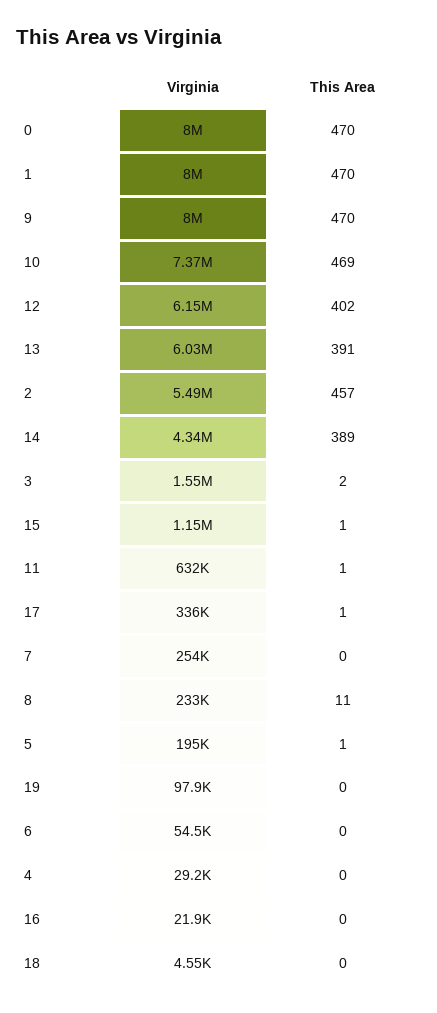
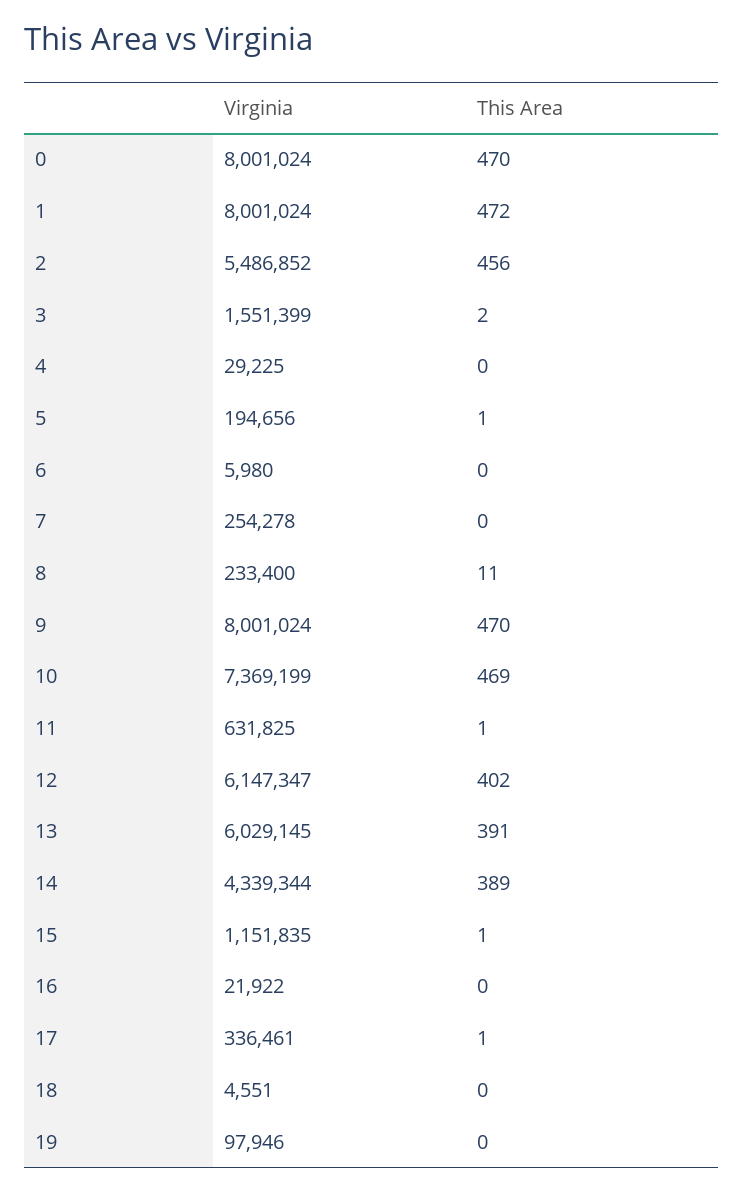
This Area, 1: 470 -> 472
This Area, 2: 457 -> 456
Virginia, 6: 54500 -> 5980

